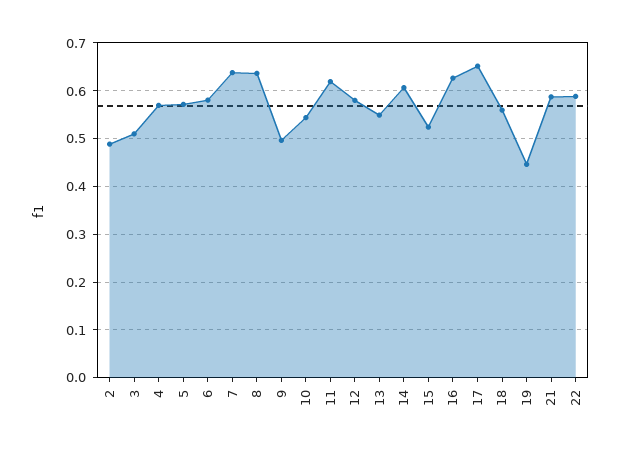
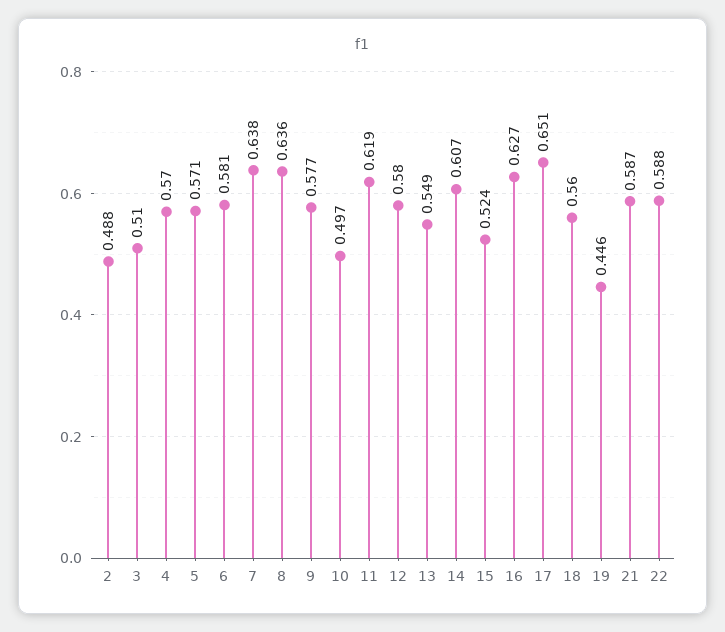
9: 0.5 -> 0.577
10: 0.54 -> 0.497

